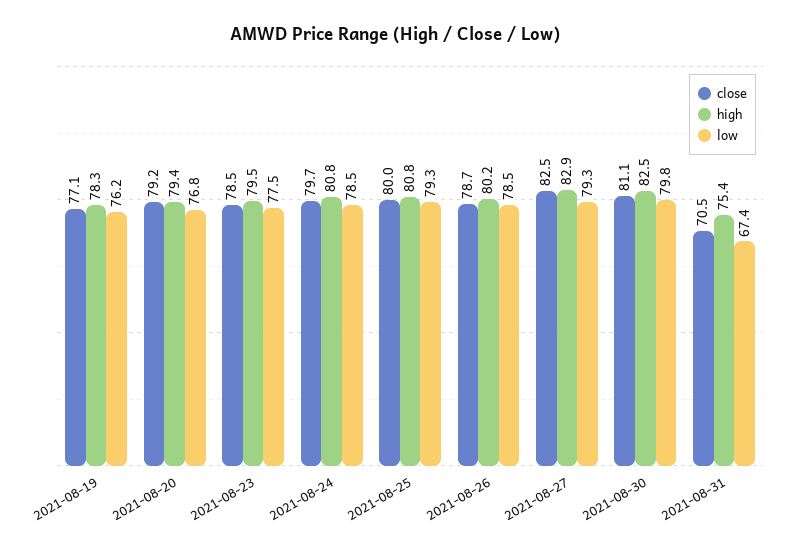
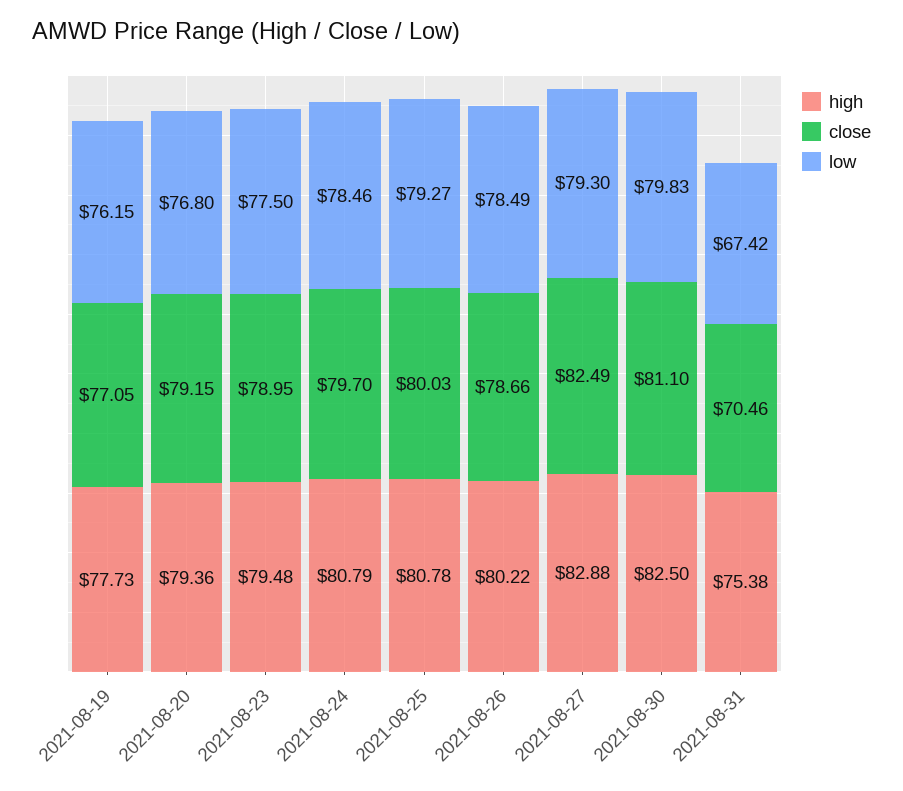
high, 2021-08-19: 78.3 -> 77.73
close, 2021-08-23: 78.5 -> 78.95

